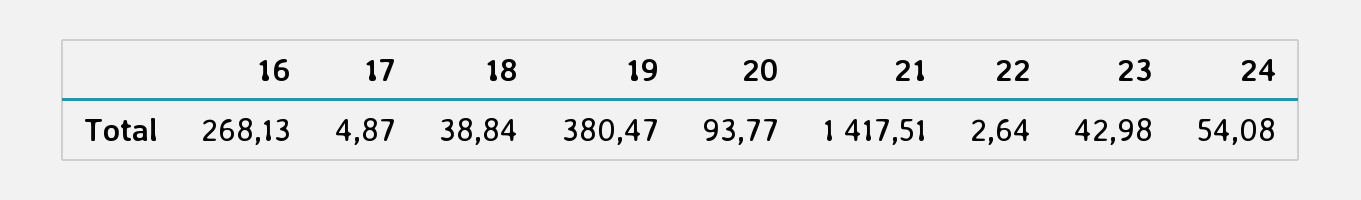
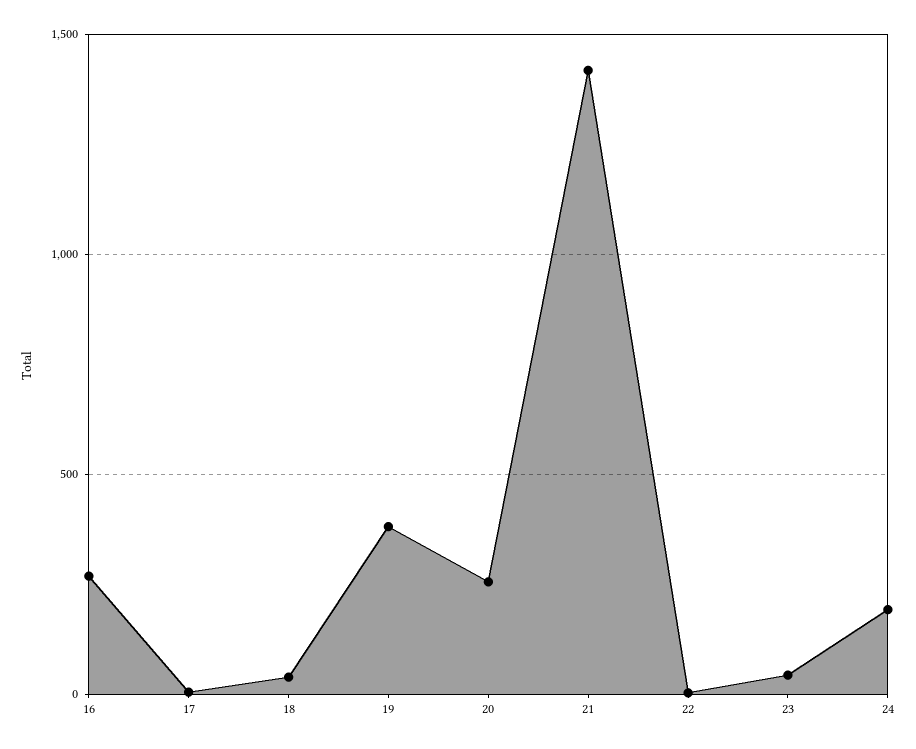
20: 93.77 -> 250
24: 54.08 -> 200

